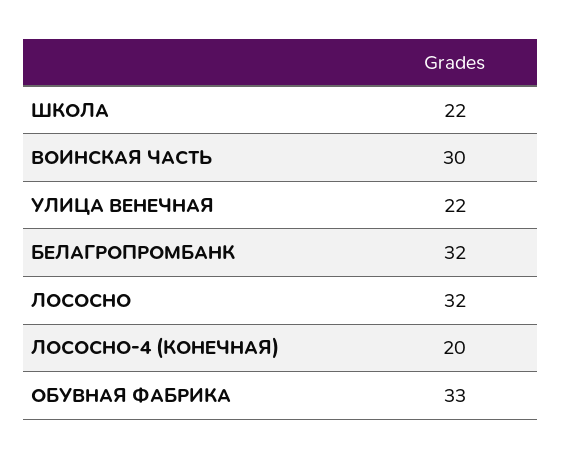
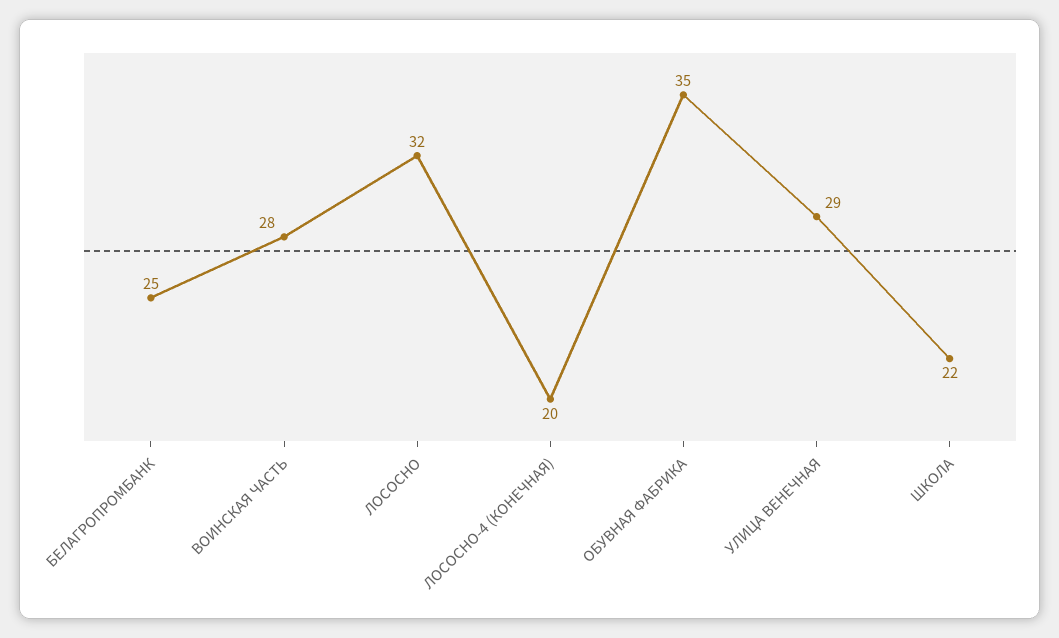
ВОИНСКАЯ ЧАСТЬ: 30 -> 28
УЛИЦА ВЕНЕЧНАЯ: 22 -> 29
БЕЛАГРОПРОМБАНК: 32 -> 25
ОБУВНАЯ ФАБРИКА: 33 -> 35

